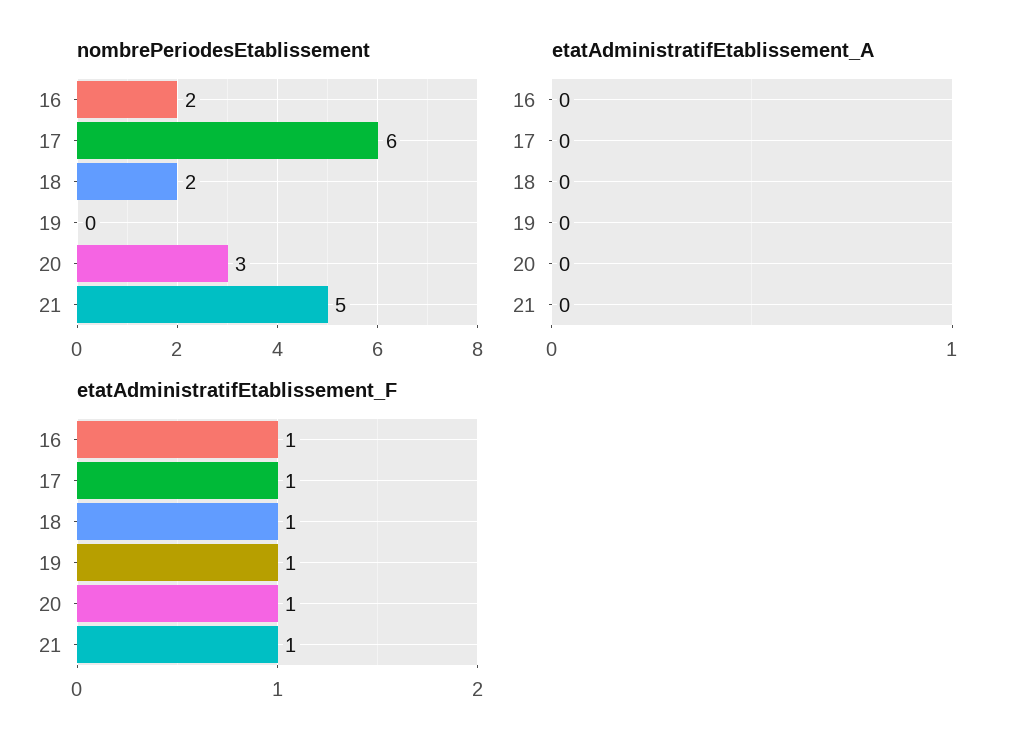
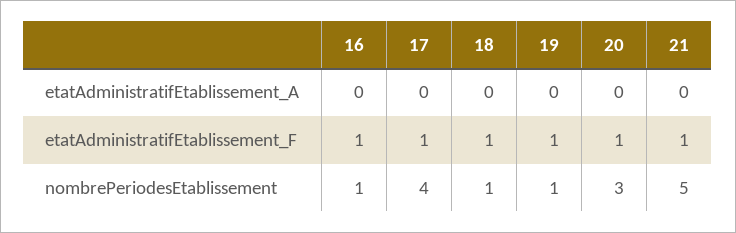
nombrePeriodesEtablissement, 16: 2 -> 1
nombrePeriodesEtablissement, 17: 6 -> 4
nombrePeriodesEtablissement, 18: 2 -> 1
nombrePeriodesEtablissement, 19: 0 -> 1

